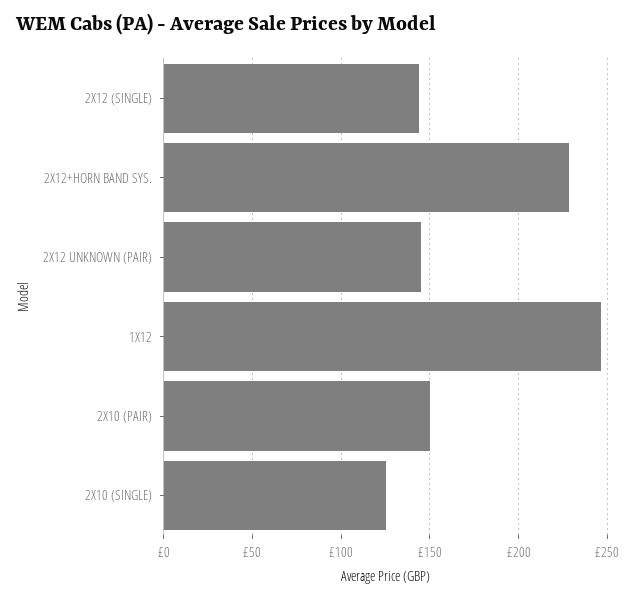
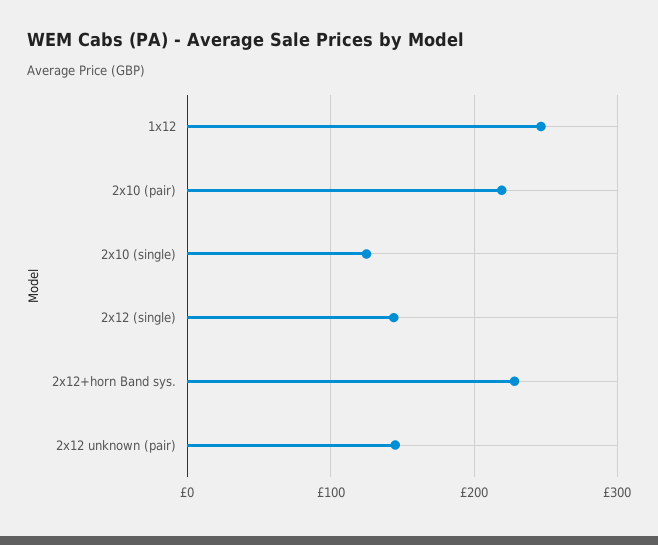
2X10 (PAIR): 150 -> 220

